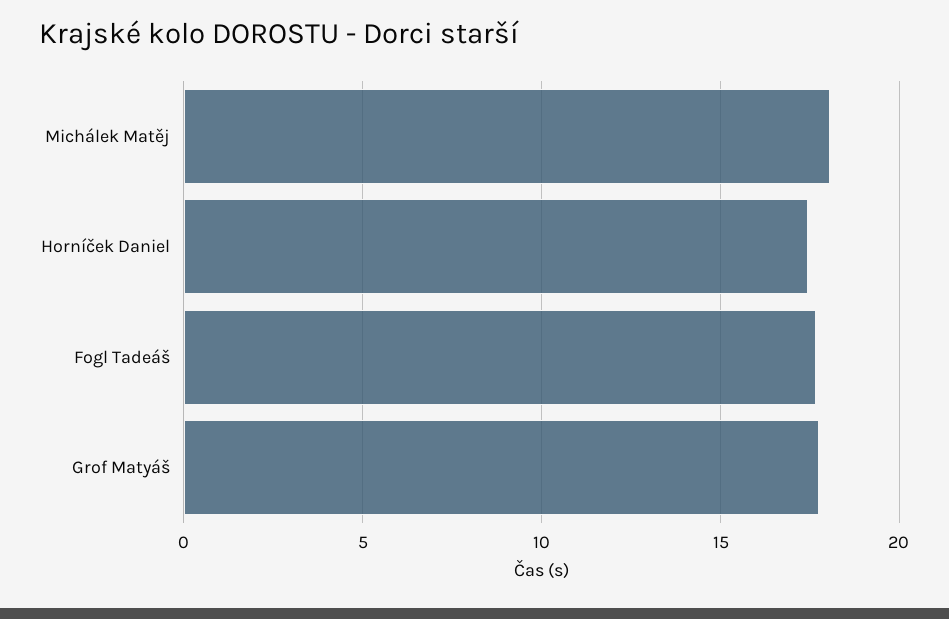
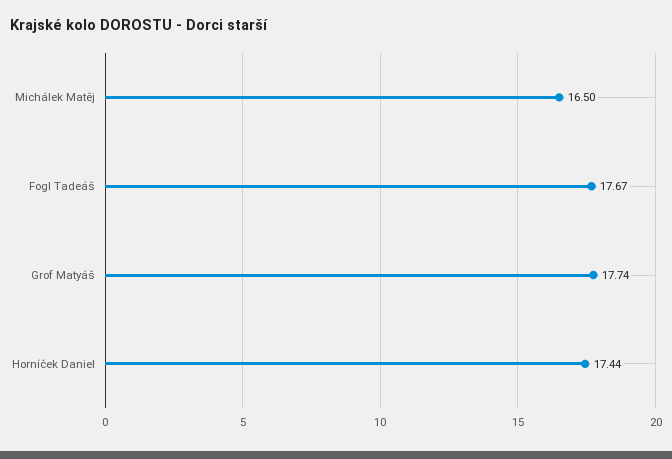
Michálek Matěj: 18 -> 16.5

